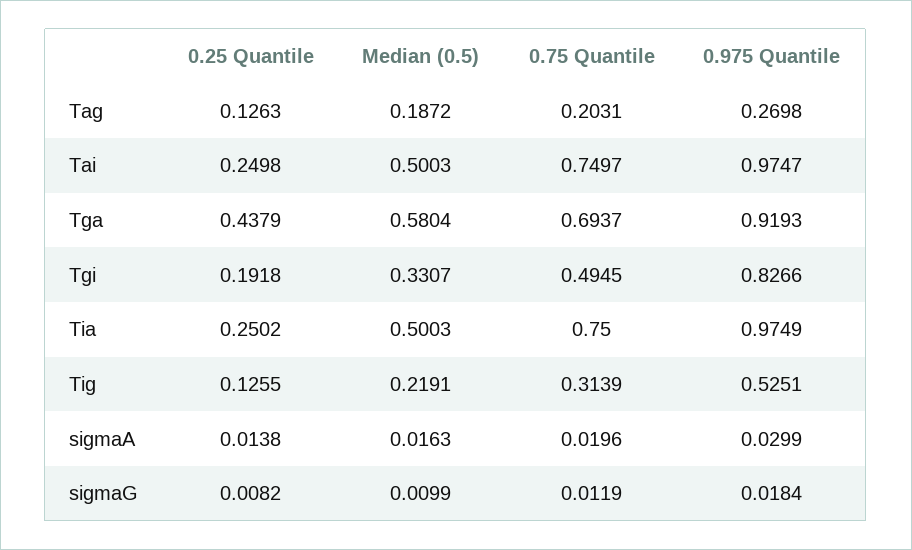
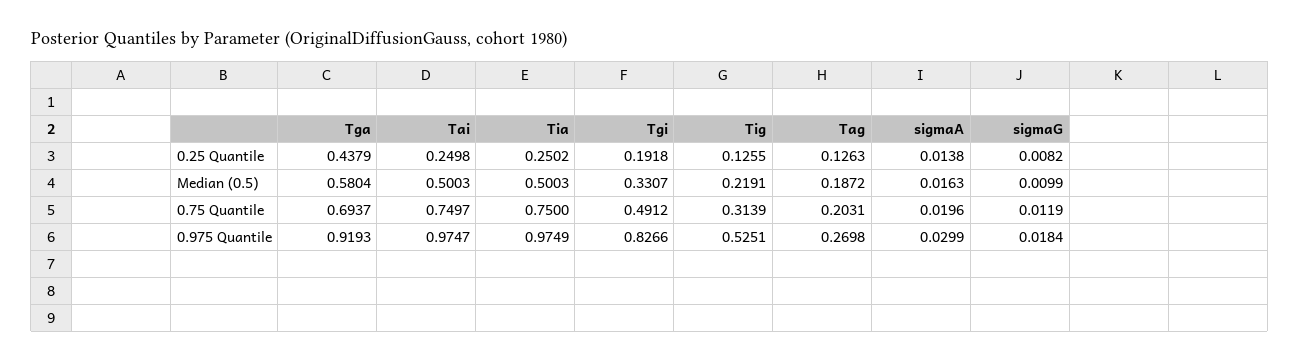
0.75 Quantile, Tgi: 0.4945 -> 0.4912

